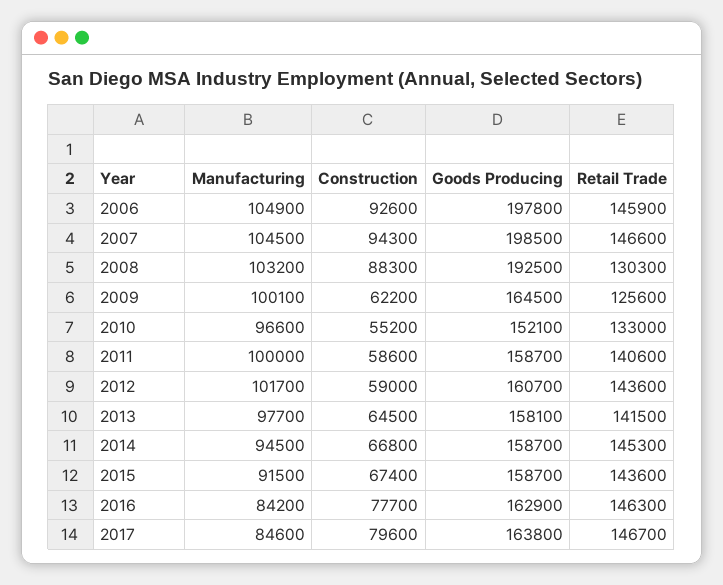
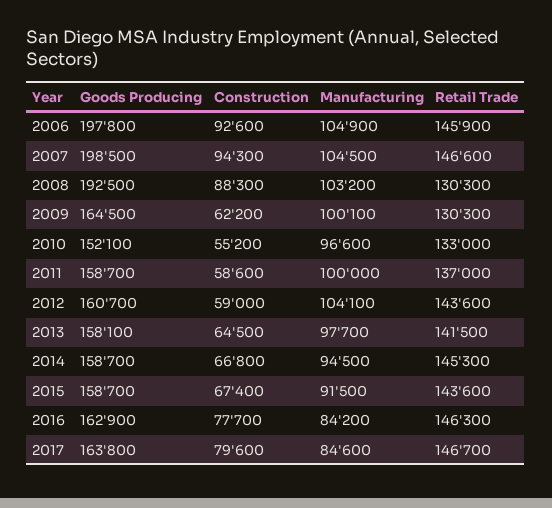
Retail Trade, 2009: 125600 -> 130300
Retail Trade, 2011: 140600 -> 137000
Manufacturing, 2012: 101700 -> 104100

